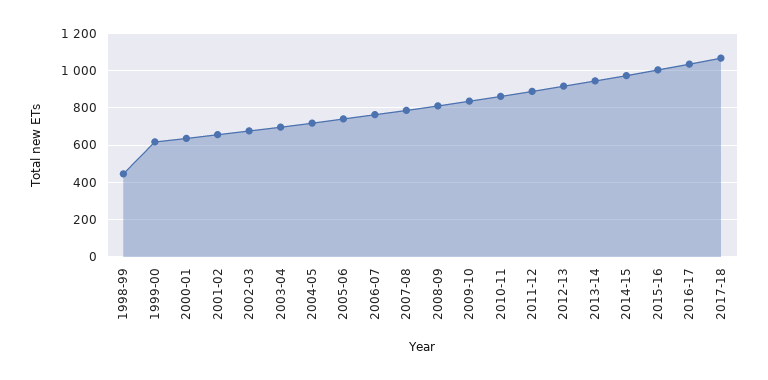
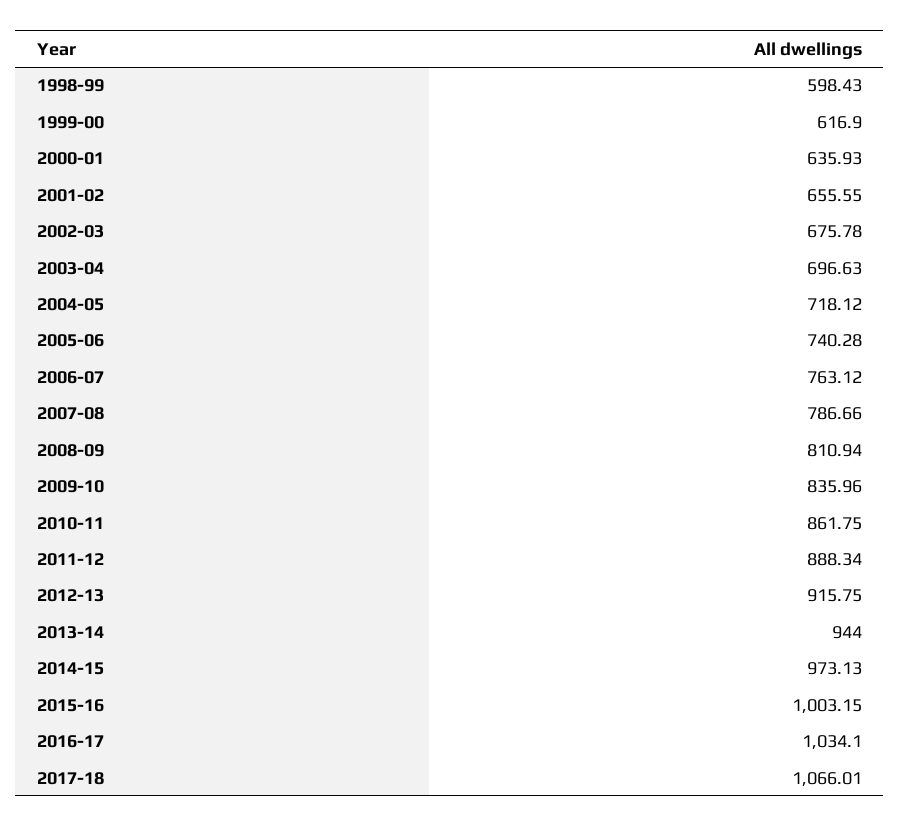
1998-99: 450 -> 598.43

